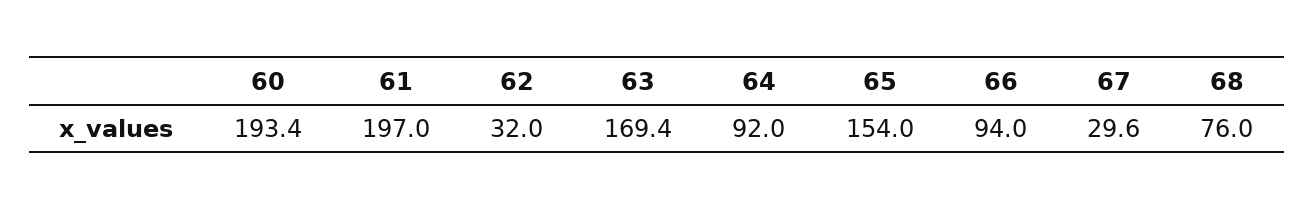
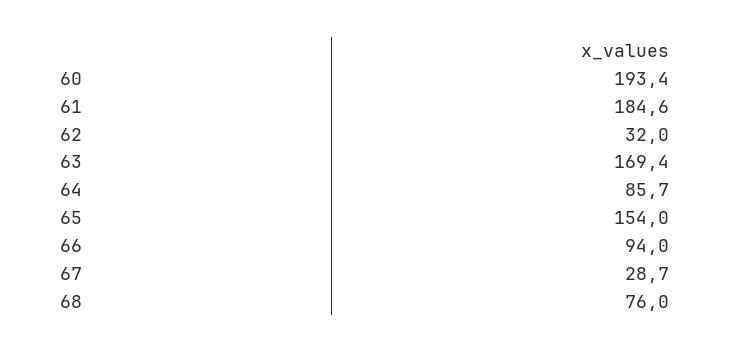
61: 197 -> 184.6
64: 92 -> 85.7
67: 29.6 -> 28.7

